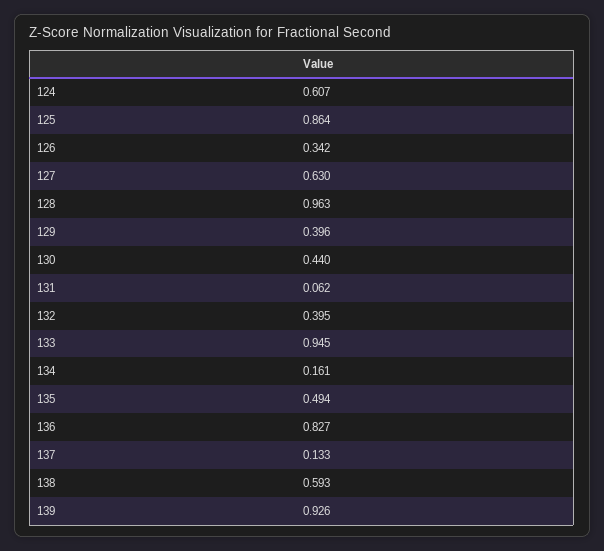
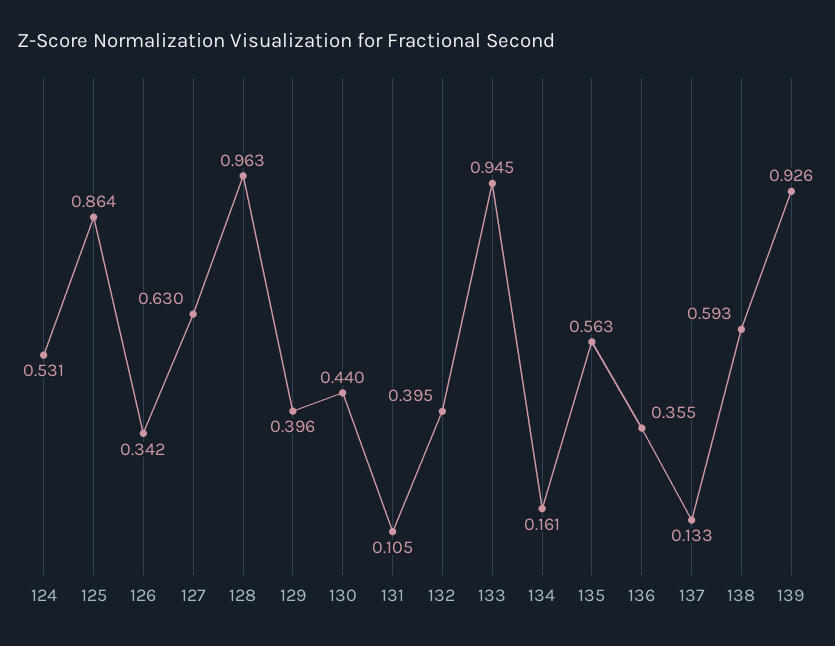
124: 0.607 -> 0.531
131: 0.062 -> 0.105
135: 0.494 -> 0.563
136: 0.827 -> 0.355

